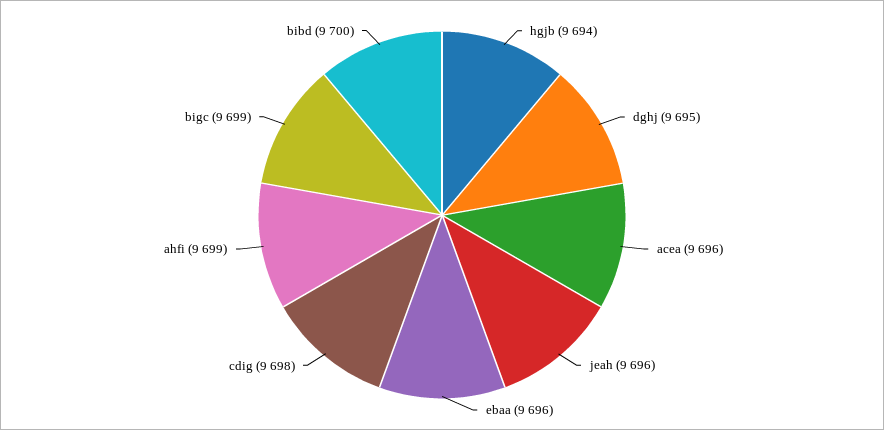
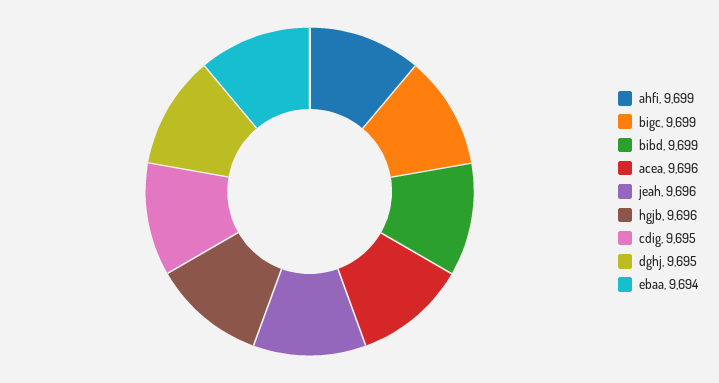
hgjb: 9694 -> 9696
ebaa: 9696 -> 9694
cdig: 9698 -> 9695
bibd: 9700 -> 9699

